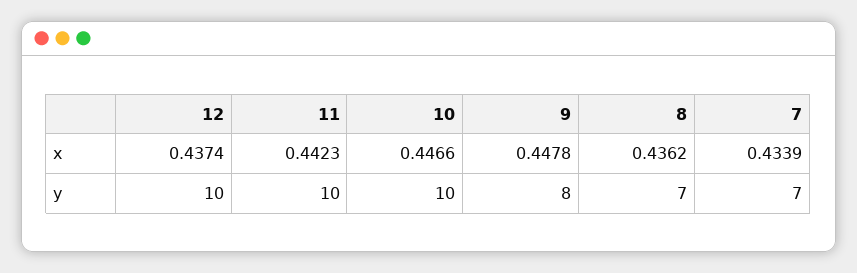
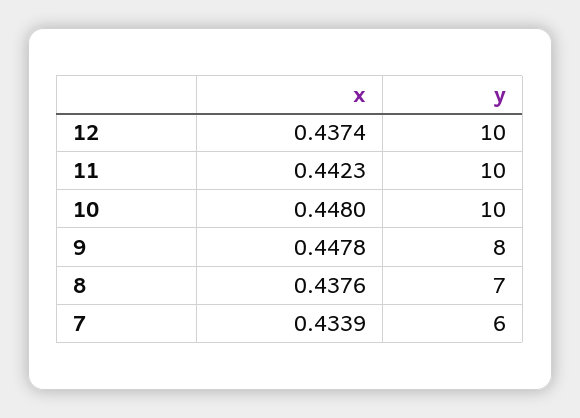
10, x: 0.4466 -> 0.448
8, x: 0.4362 -> 0.4376
7, y: 7 -> 6

